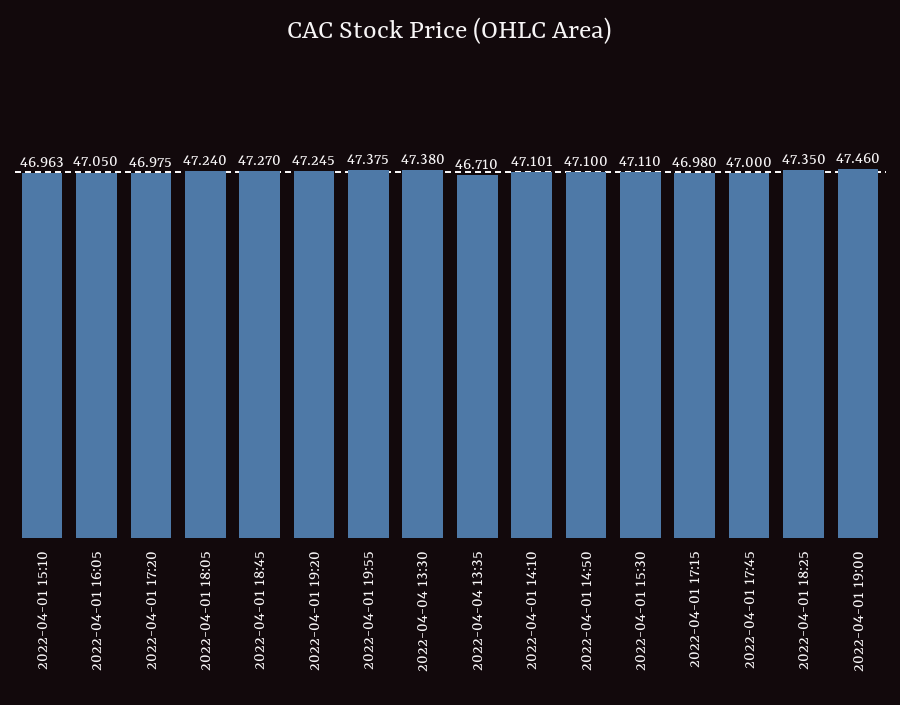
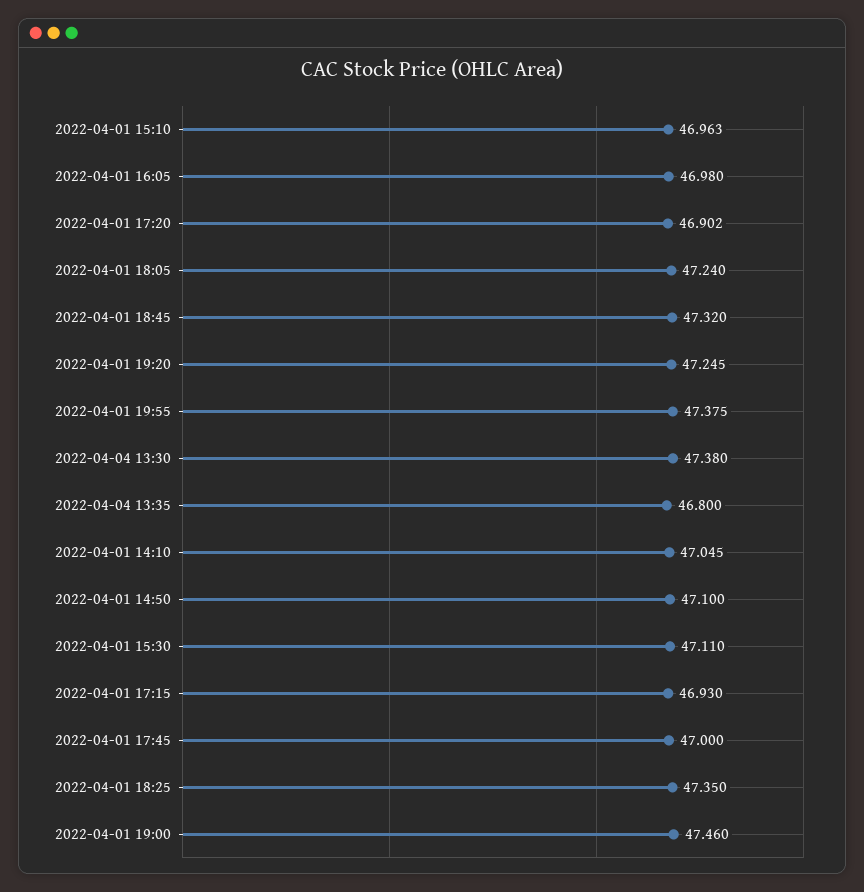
2022-04-01 16:05: 47.05 -> 46.98
2022-04-01 17:20: 46.975 -> 46.902
2022-04-01 18:45: 47.27 -> 47.32
2022-04-04 13:35: 46.71 -> 46.8
2022-04-01 14:10: 47.101 -> 47.045
2022-04-01 17:15: 46.98 -> 46.93

